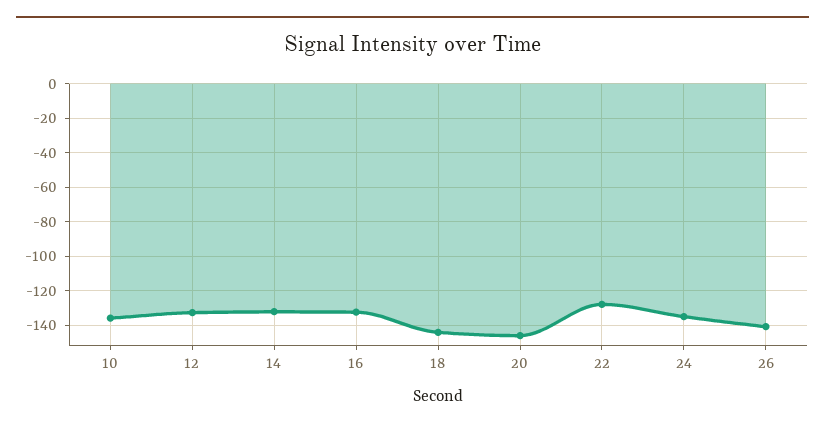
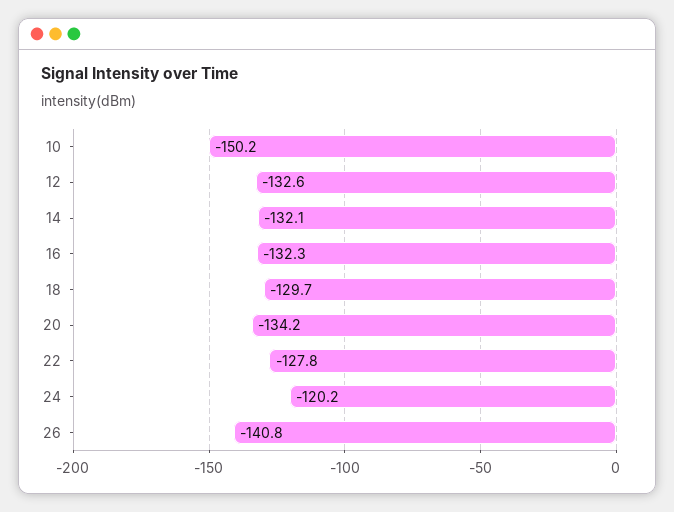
10: -135 -> -150.2
18: -145 -> -129.7
20: -145 -> -134.2
24: -135 -> -120.2

